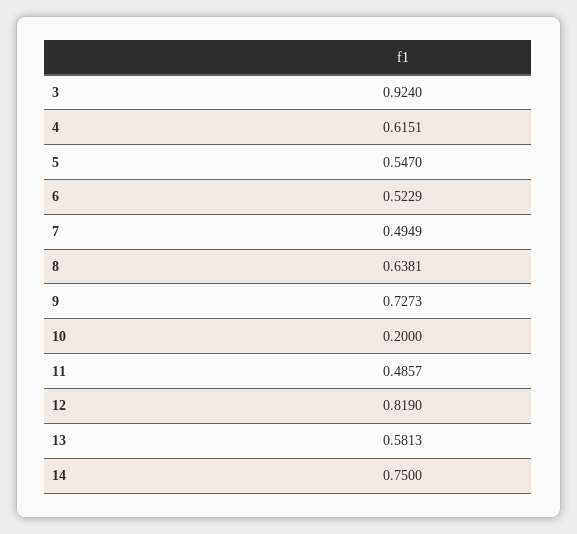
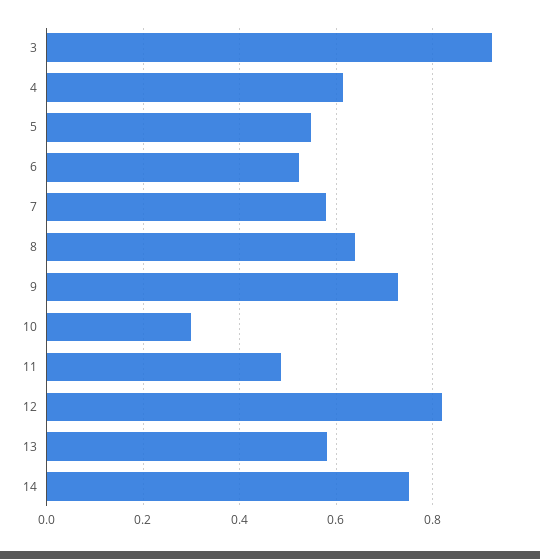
7: 0.4949 -> 0.58
10: 0.2 -> 0.3

